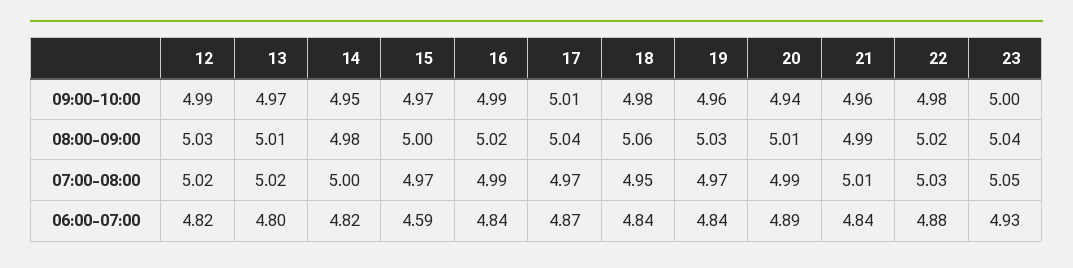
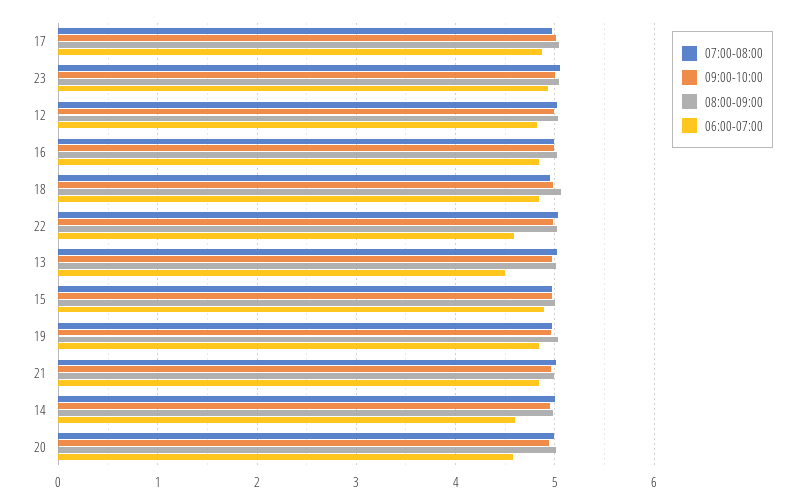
06:00-07:00, 13: 4.8 -> 4.5
06:00-07:00, 14: 4.82 -> 4.6
06:00-07:00, 15: 4.59 -> 4.9
06:00-07:00, 20: 4.89 -> 4.6
06:00-07:00, 22: 4.88 -> 4.6

